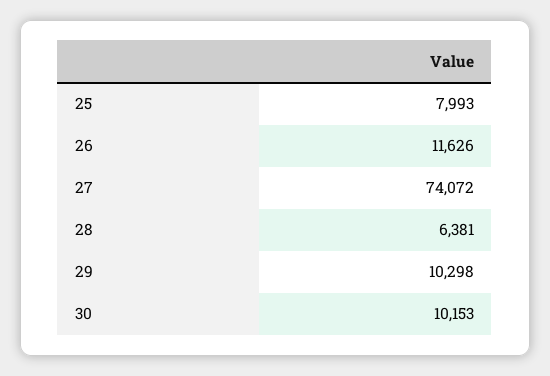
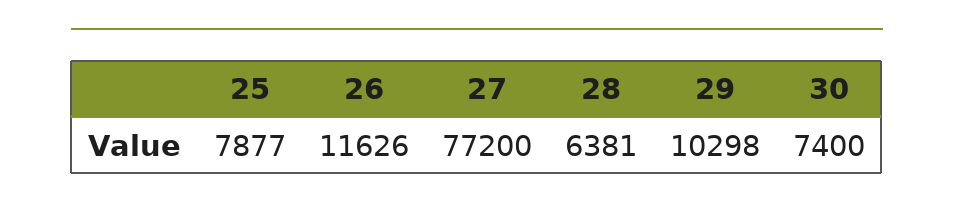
25: 7993 -> 7877
27: 74072 -> 77200
30: 10153 -> 7400

